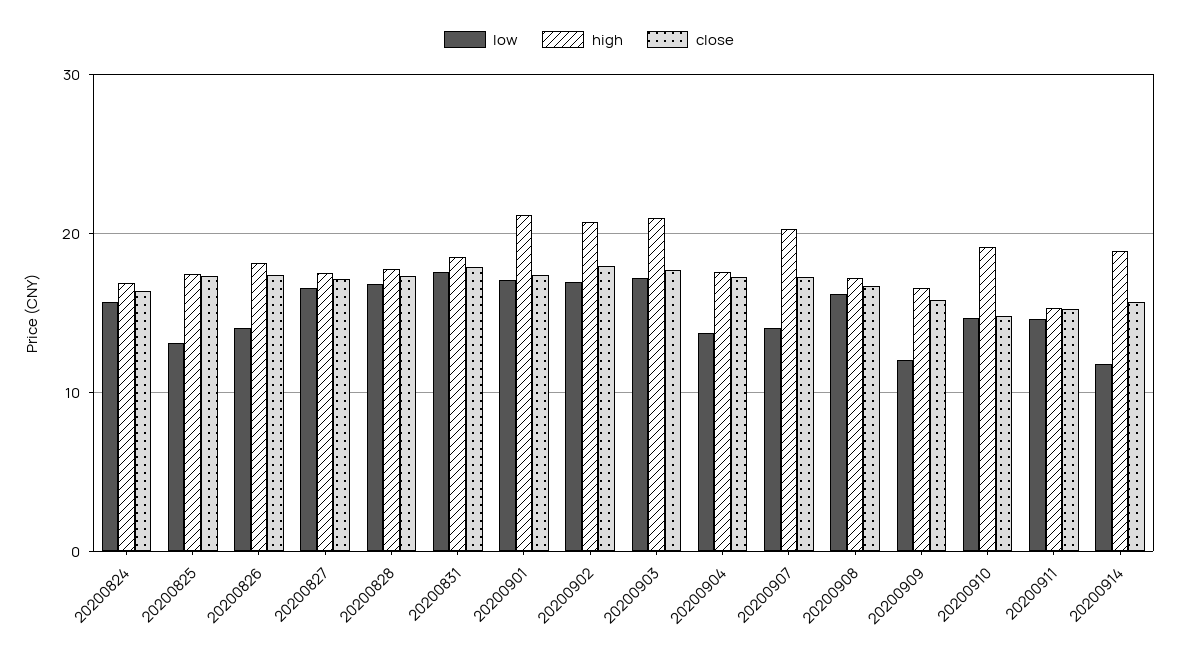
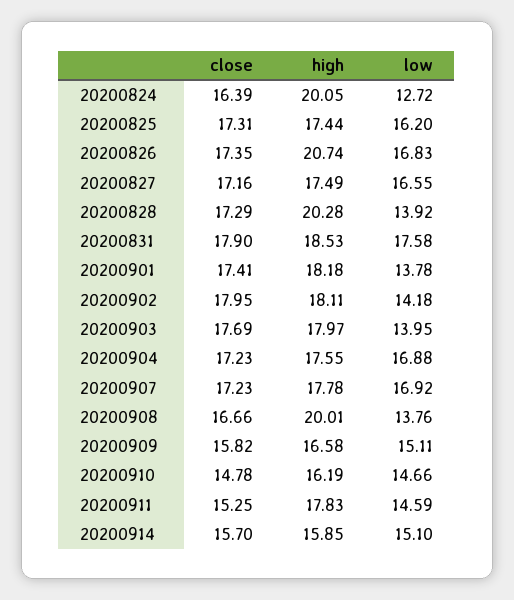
low, 20200824: 16 -> 12.72
high, 20200824: 17 -> 20.05
low, 20200825: 13 -> 16.2
low, 20200826: 14 -> 16.83
high, 20200826: 18 -> 20.74
low, 20200828: 17 -> 13.92
high, 20200828: 18 -> 20.28
low, 20200901: 17 -> 13.78
high, 20200901: 21 -> 18.18
low, 20200902: 17 -> 14.18
high, 20200902: 21 -> 18.11
low, 20200903: 17 -> 13.95
high, 20200903: 21 -> 17.97
low, 20200904: 14 -> 16.88
low, 20200907: 14 -> 16.92
high, 20200907: 20 -> 17.78
low, 20200908: 16 -> 13.76
high, 20200908: 17 -> 20.01
low, 20200909: 12 -> 15.11
high, 20200910: 19 -> 16.19
high, 20200911: 15 -> 17.83
low, 20200914: 12 -> 15.1
high, 20200914: 19 -> 15.85

